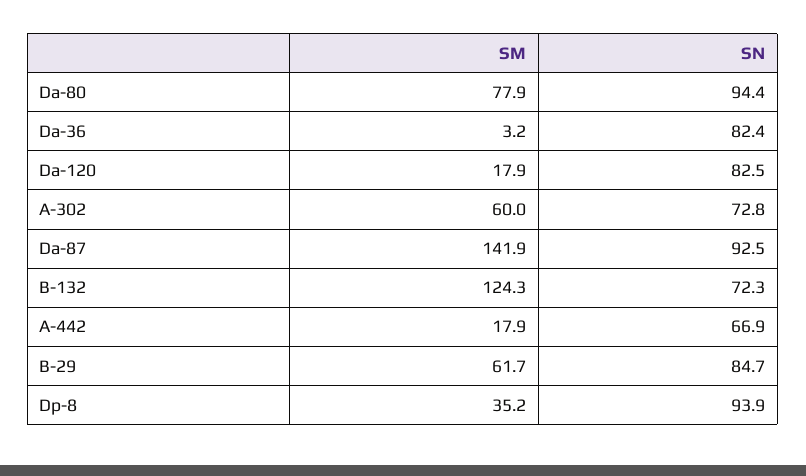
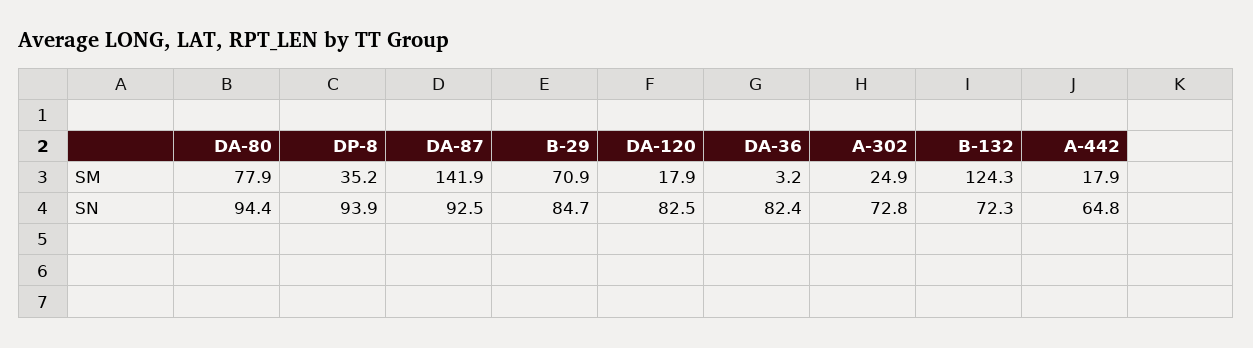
SM, A-302: 60 -> 24.9
SN, A-442: 66.9 -> 64.8
SM, B-29: 61.7 -> 70.9

